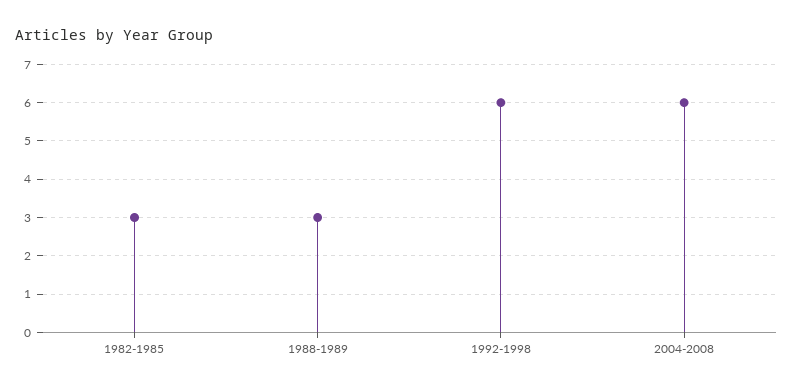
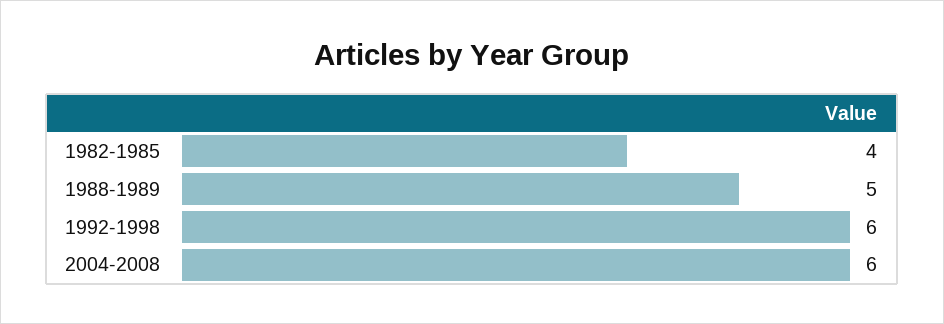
1982-1985: 3 -> 4
1988-1989: 3 -> 5

